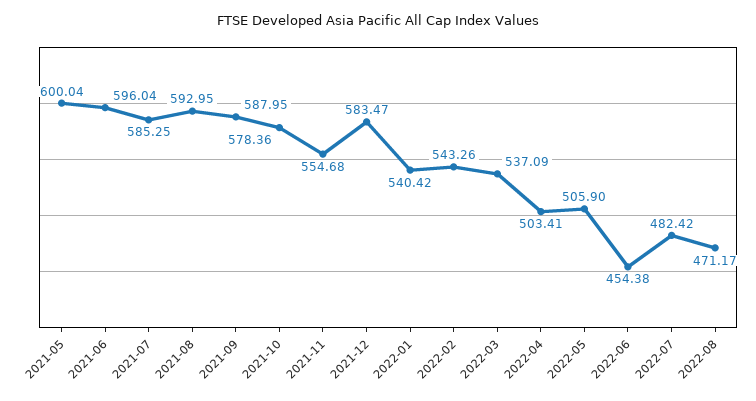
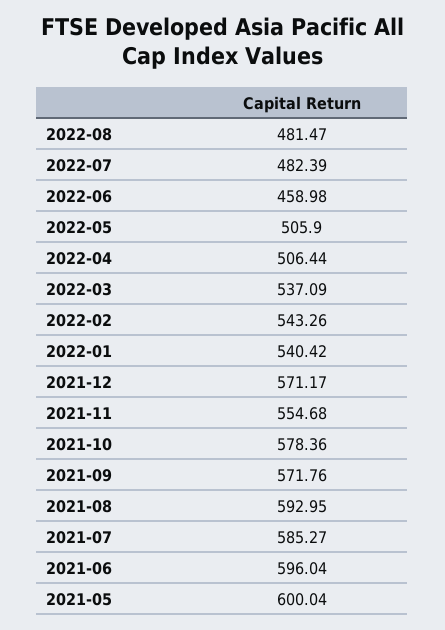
2021-07: 585.25 -> 585.27
2021-09: 587.95 -> 571.76
2021-12: 583.47 -> 571.17
2022-04: 503.41 -> 506.44
2022-06: 454.38 -> 458.98
2022-07: 482.42 -> 482.39
2022-08: 471.17 -> 481.47

